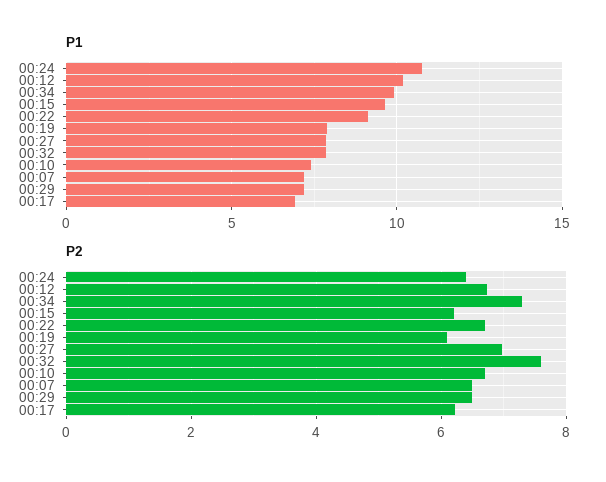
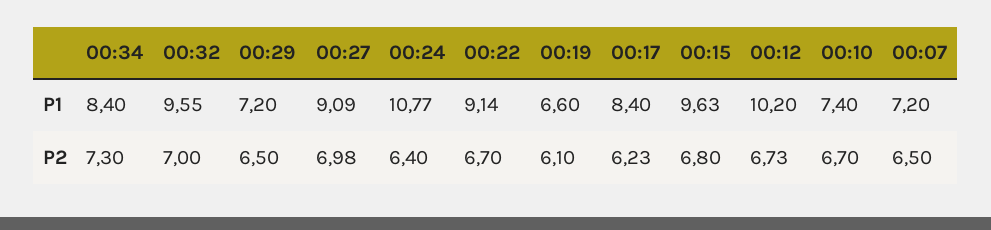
P1, 00:34: 10 -> 8.4
P1, 00:19: 8 -> 6.6
P1, 00:27: 8 -> 9.09
P1, 00:32: 8 -> 9.55
P1, 00:17: 7 -> 8.4
P2, 00:15: 6.2 -> 6.8
P2, 00:32: 7.6 -> 7

